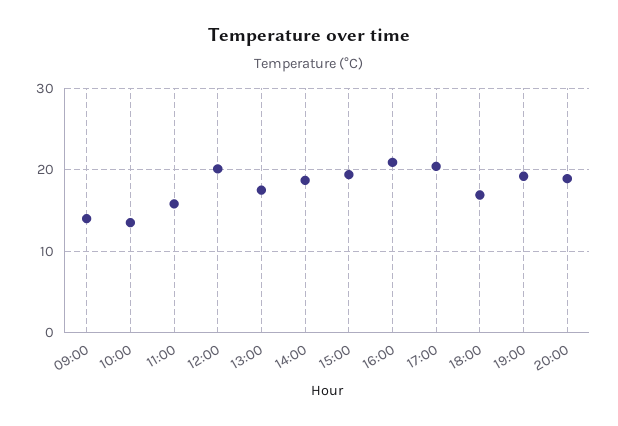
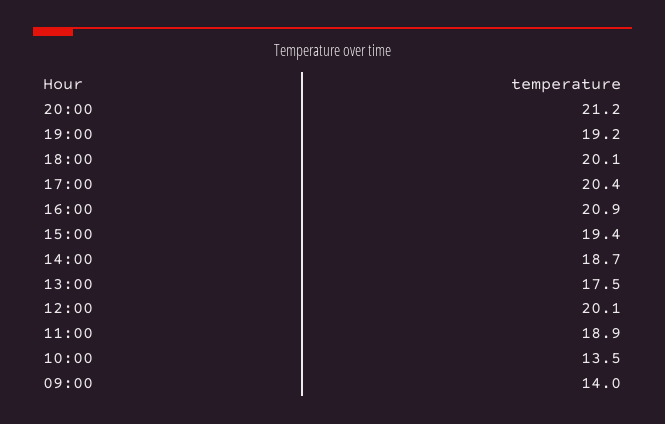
11:00: 16 -> 18.9
18:00: 17 -> 20.1
20:00: 19 -> 21.2

